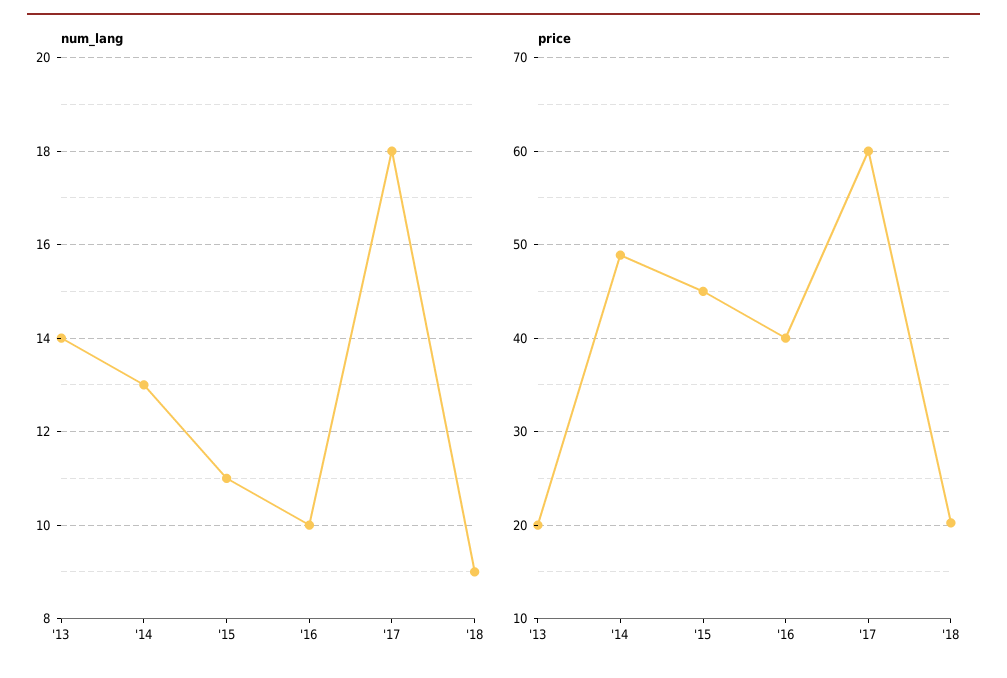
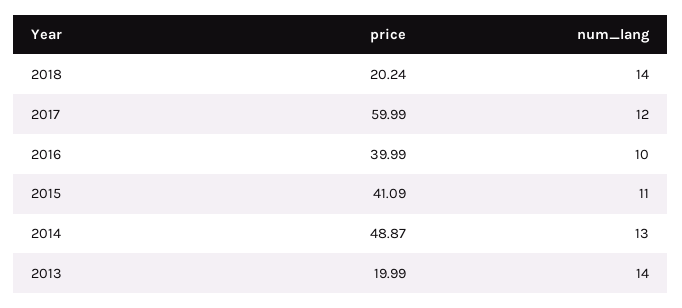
num_lang, '17: 18 -> 12
num_lang, '18: 9 -> 14
price, '15: 45 -> 41.09

